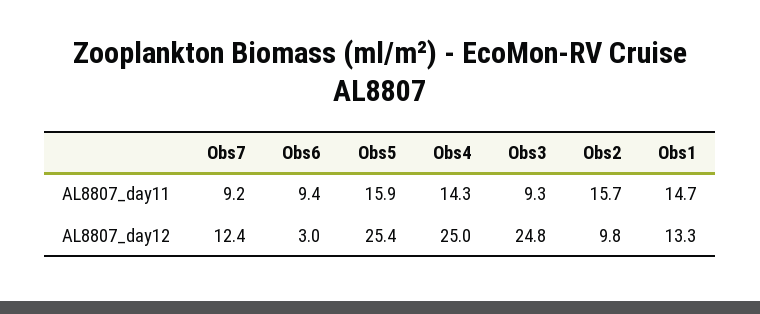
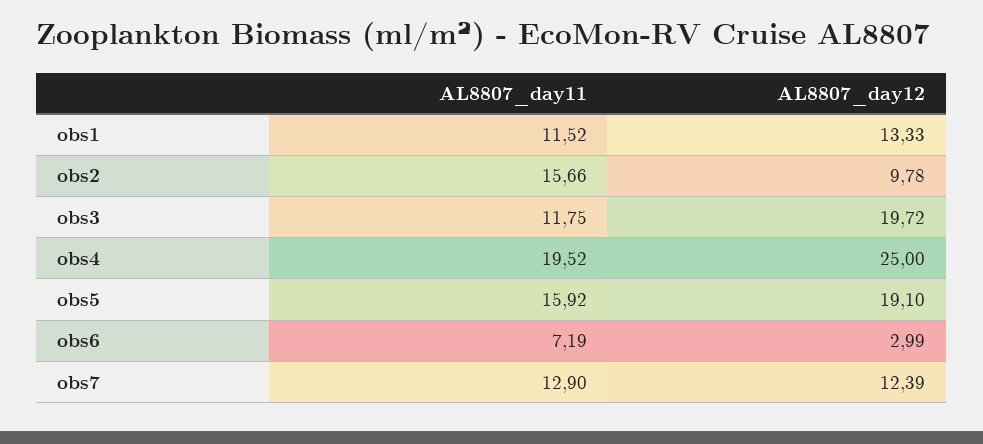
Obs7, AL8807_day11: 9.2 -> 12.9
Obs6, AL8807_day11: 9.4 -> 7.19
Obs4, AL8807_day11: 14.3 -> 19.52
Obs3, AL8807_day11: 9.3 -> 11.75
Obs1, AL8807_day11: 14.7 -> 11.52
Obs5, AL8807_day12: 25.4 -> 19.1
Obs3, AL8807_day12: 24.8 -> 19.72

